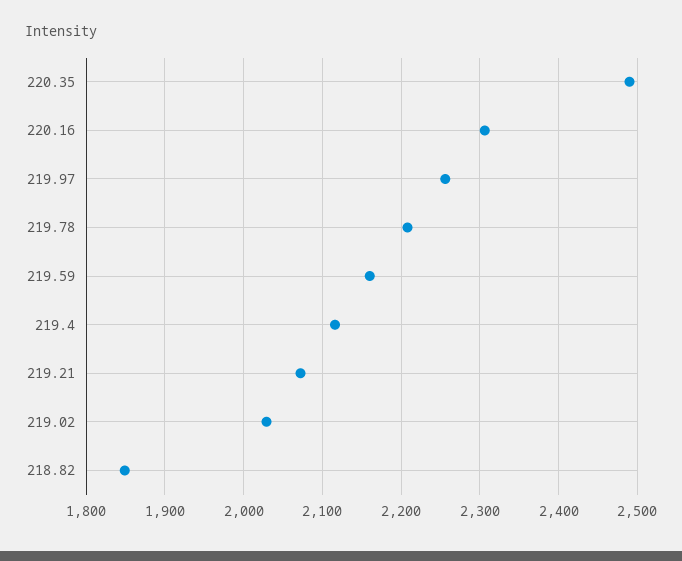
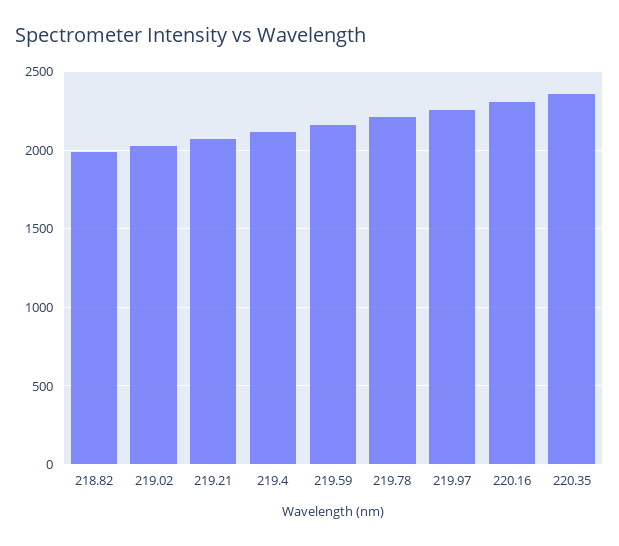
220.35: 2490 -> 2350
218.82: 1850 -> 2000

